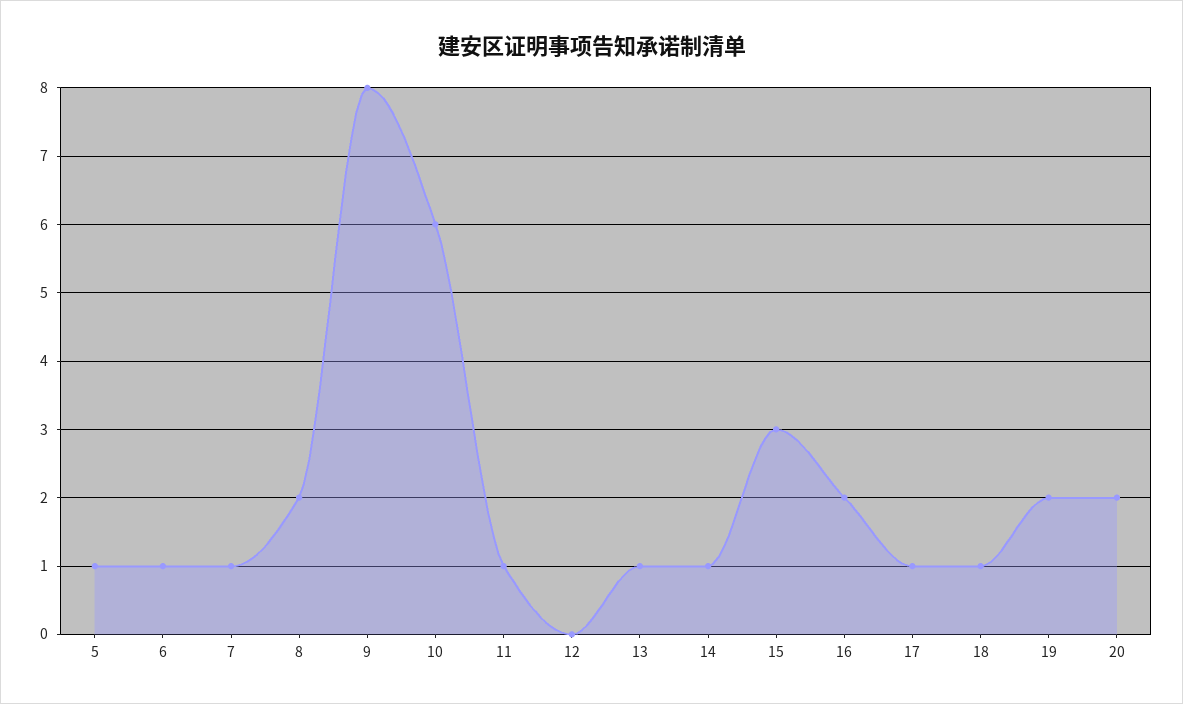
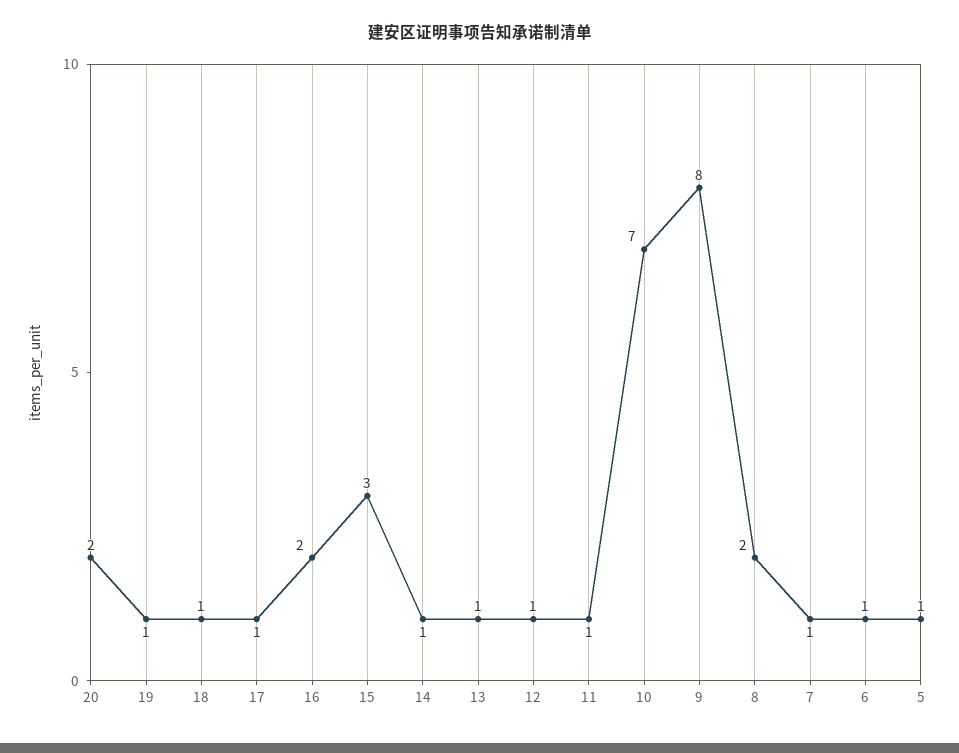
10: 6 -> 7
12: 0 -> 1
19: 2 -> 1

